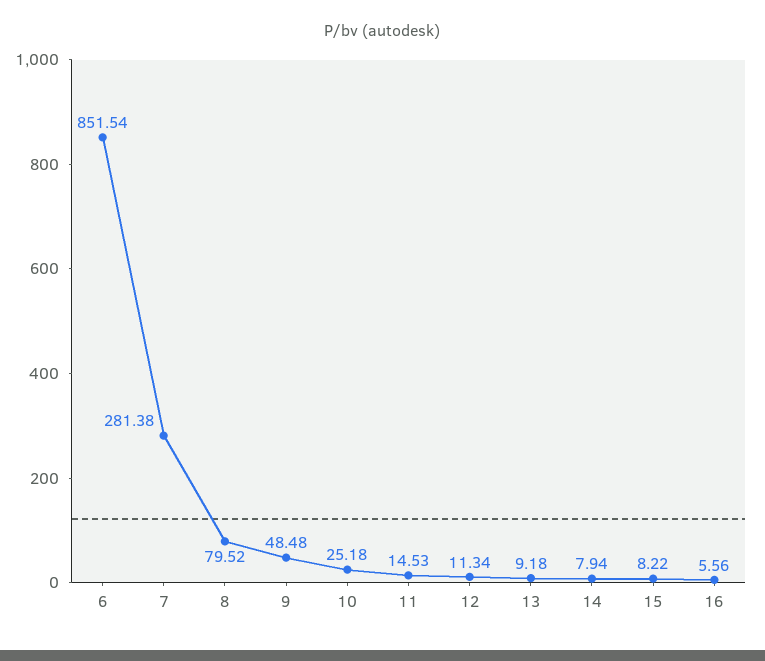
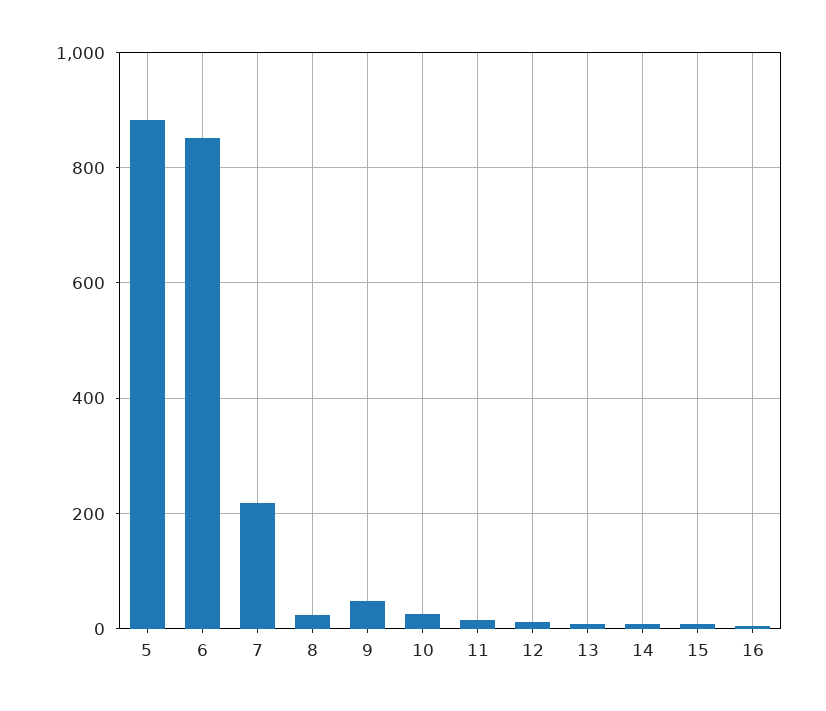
7: 281.38 -> 220
8: 79.52 -> 20
5: none -> 880

